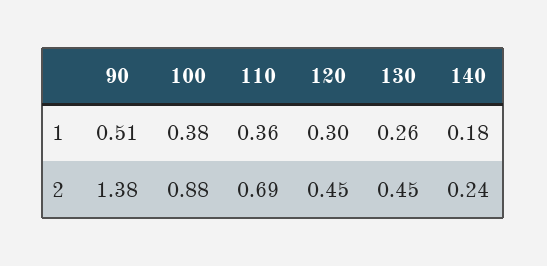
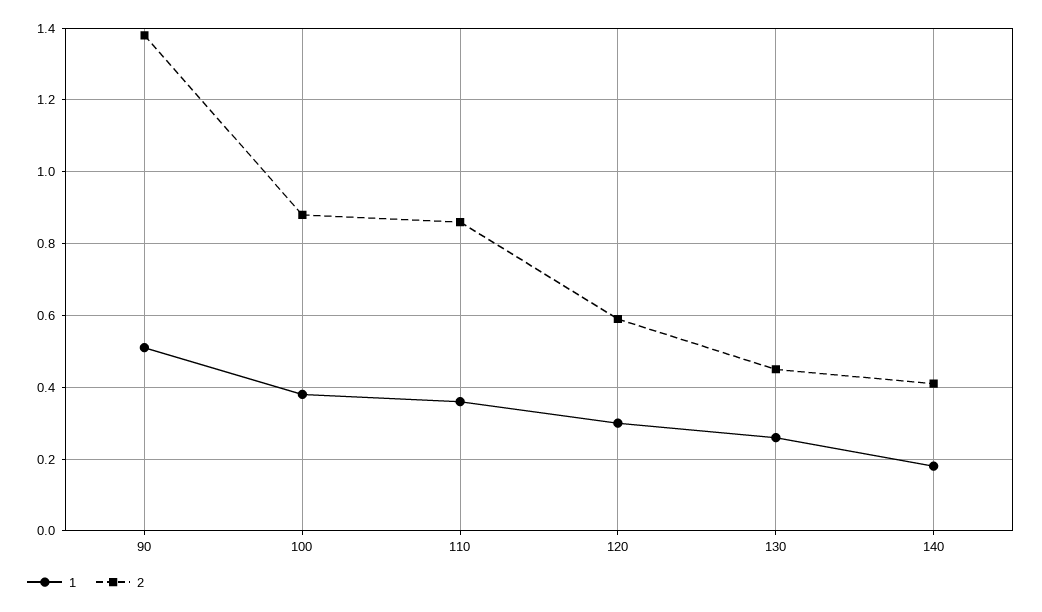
2, 110: 0.69 -> 0.85
2, 120: 0.45 -> 0.6
2, 140: 0.24 -> 0.4

